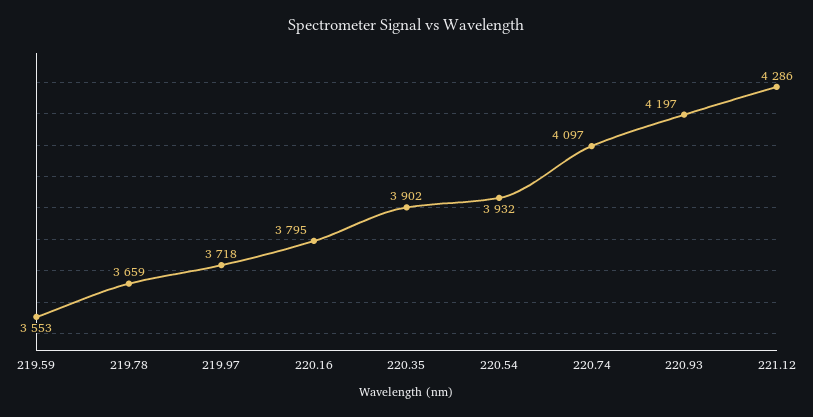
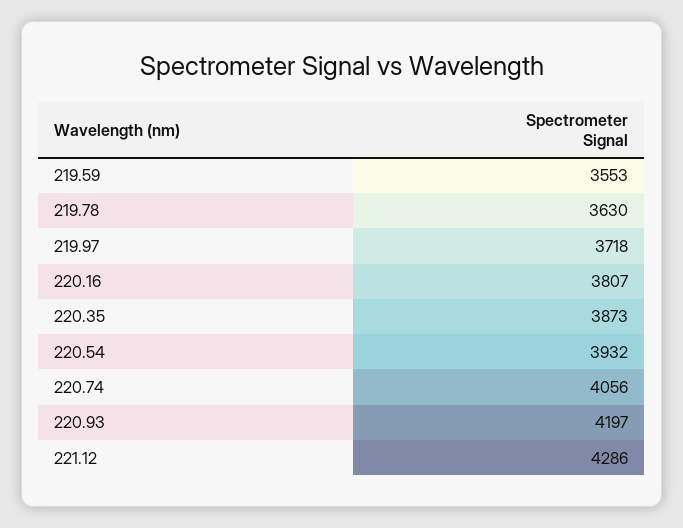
219.78: 3659 -> 3630
220.16: 3795 -> 3807
220.35: 3902 -> 3873
220.74: 4097 -> 4056

